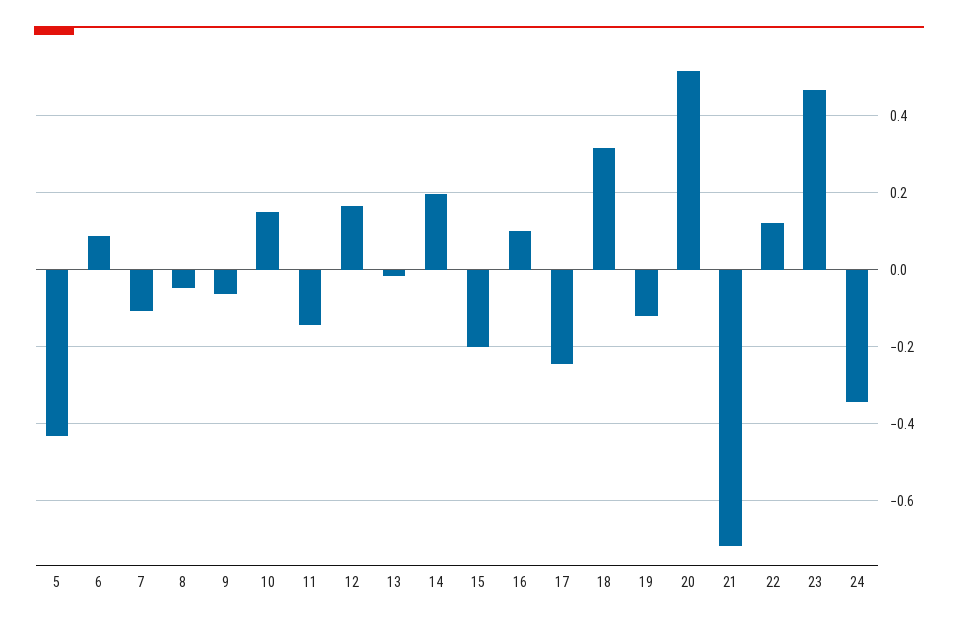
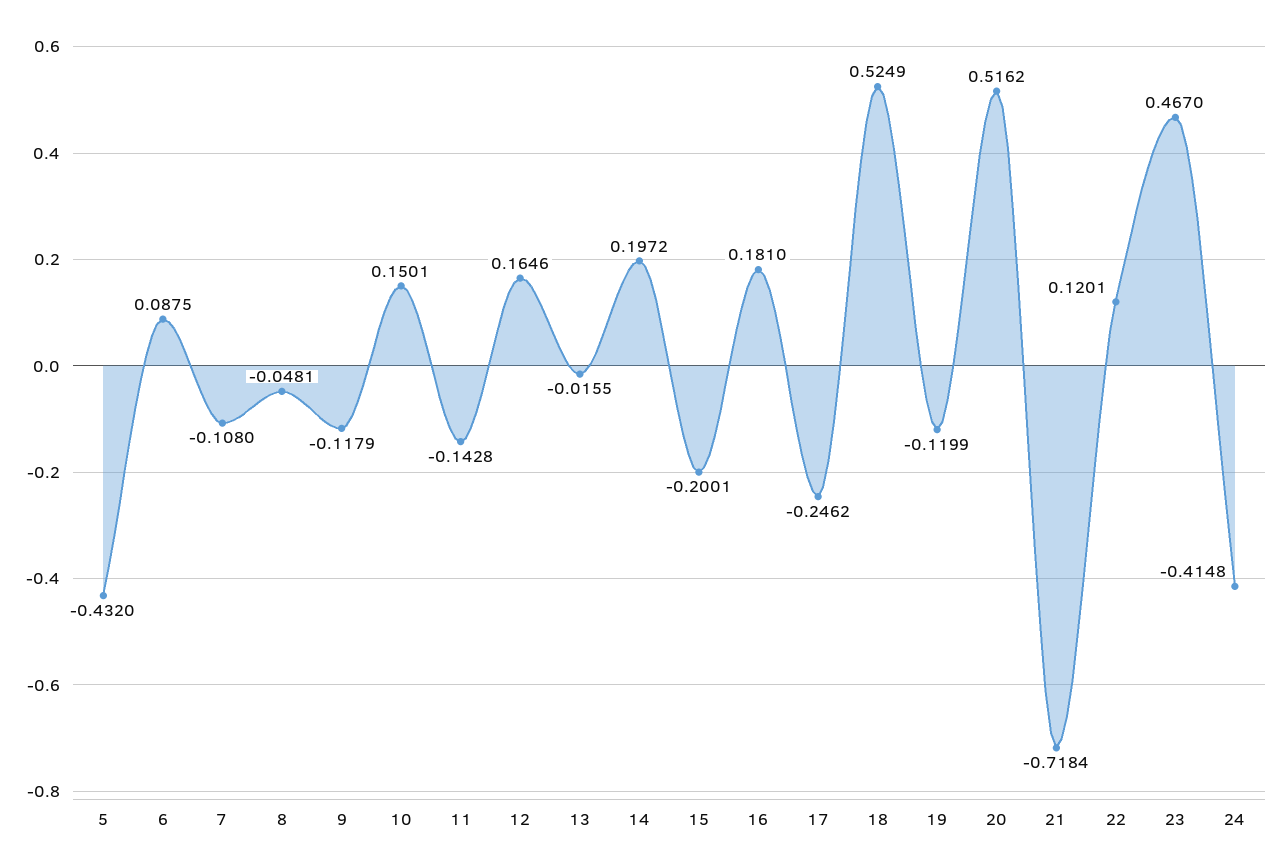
9: -0.06 -> -0.1179
16: 0.1 -> 0.181
18: 0.32 -> 0.5249
24: -0.34 -> -0.4148

